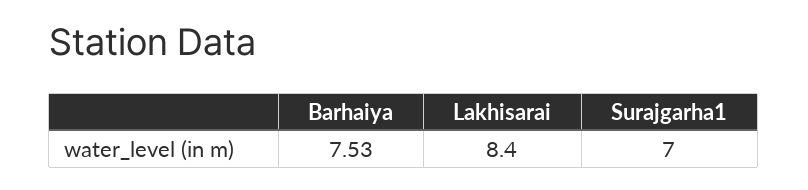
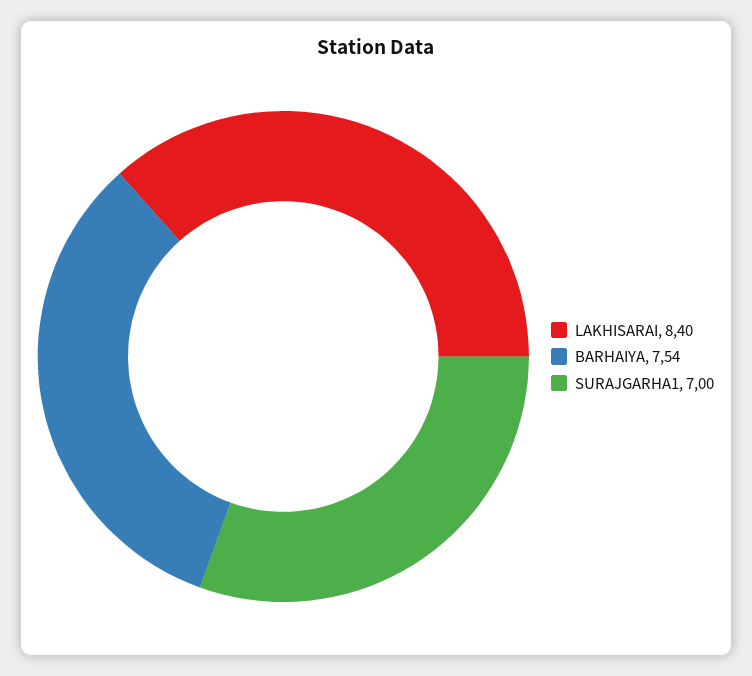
Barhaiya: 7.53 -> 7.54

